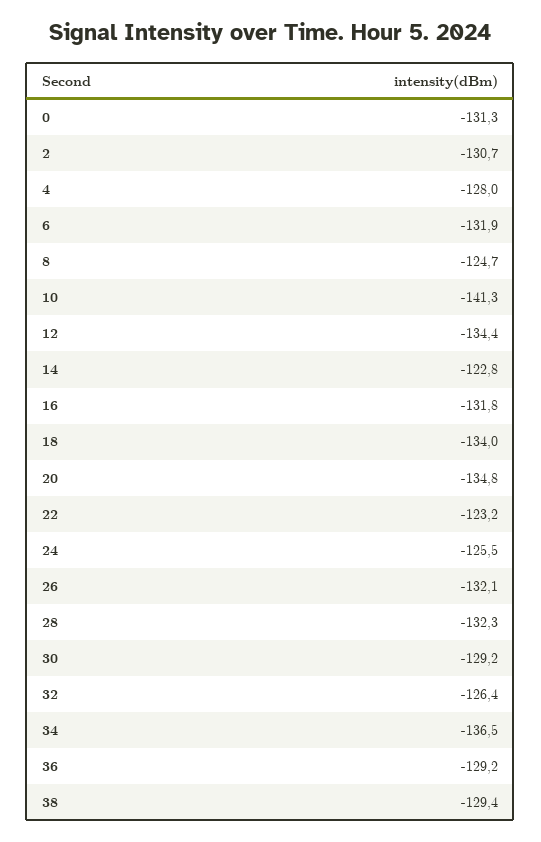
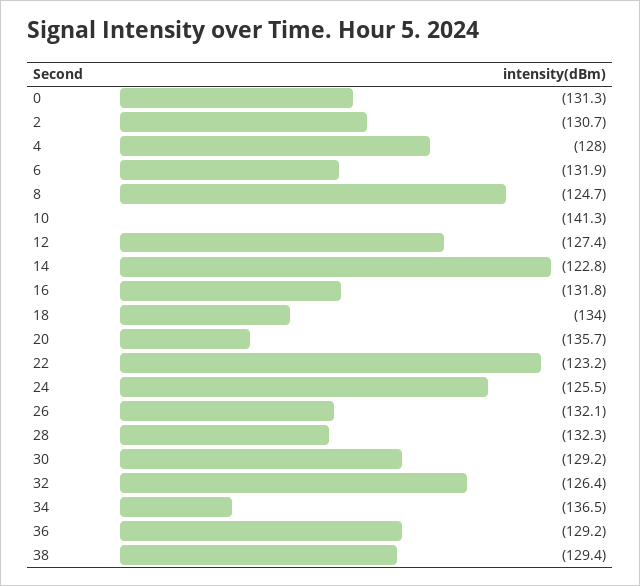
12: -134.4 -> -127.4
20: -134.8 -> -135.7

